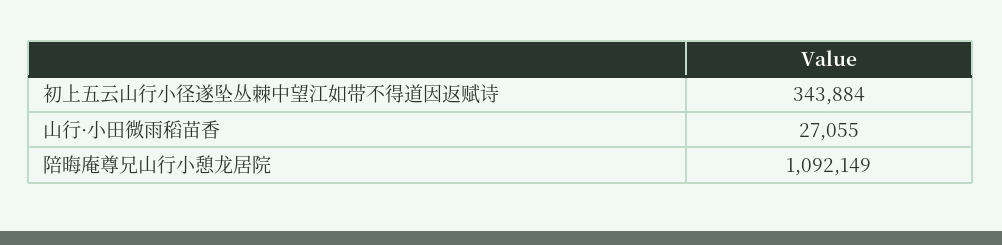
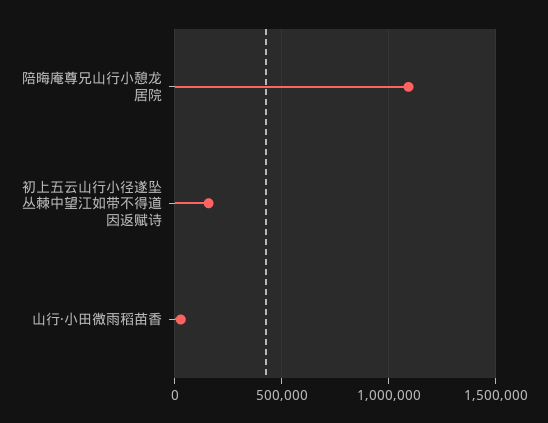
初上五云山行小径遂坠丛棘中望江如带不得道因返赋诗: 343884 -> 150000

